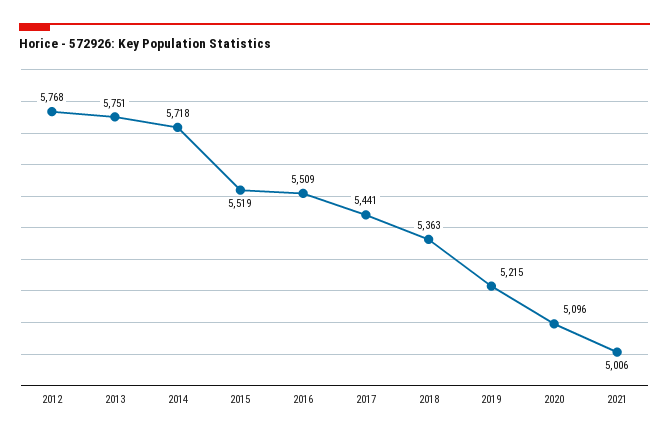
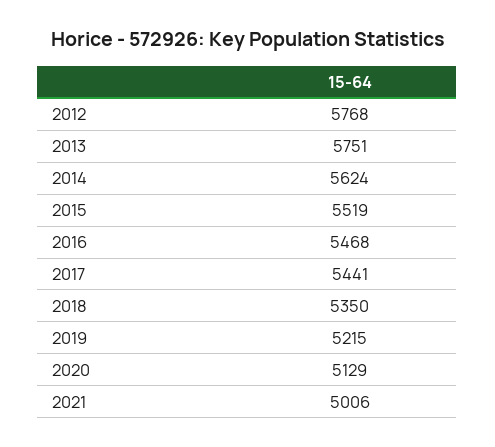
2014: 5718 -> 5624
2016: 5509 -> 5468
2018: 5363 -> 5350
2020: 5096 -> 5129

